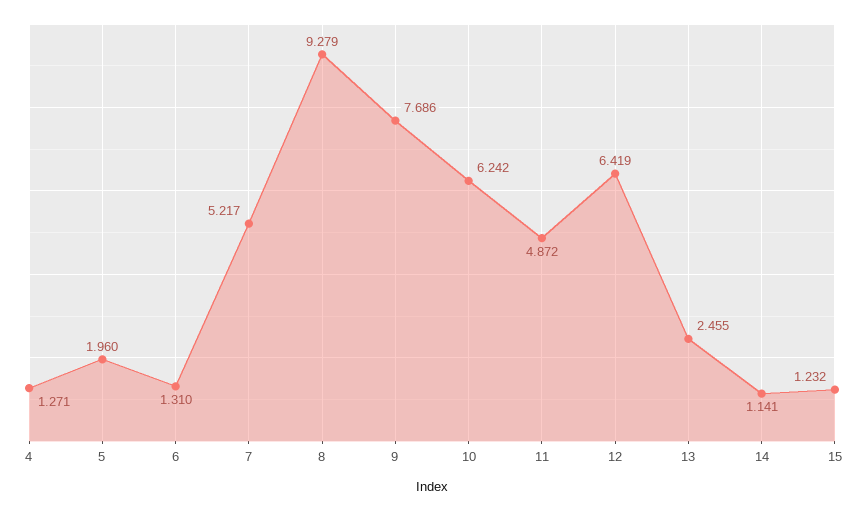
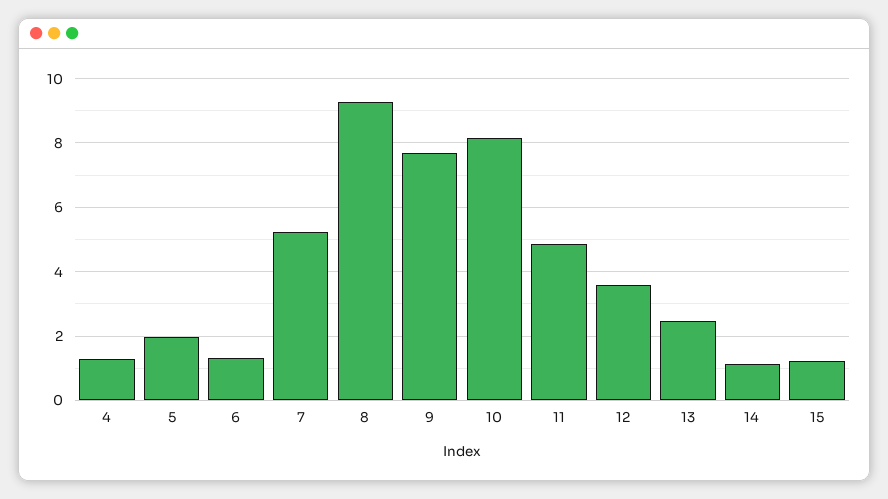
10: 6.242 -> 8.2
12: 6.419 -> 3.6

